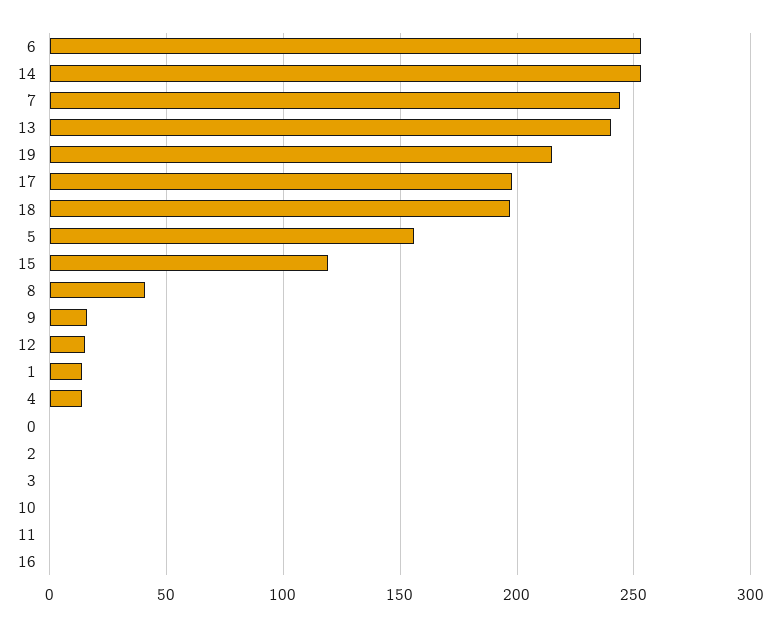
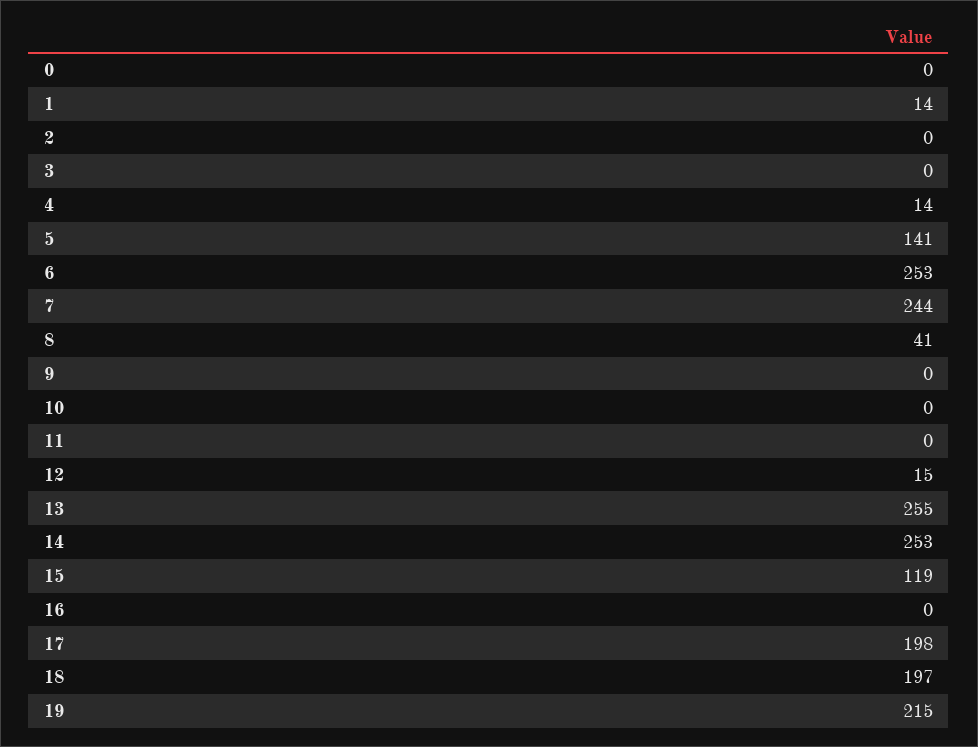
13: 240 -> 255
5: 155 -> 141
9: 15 -> 0

